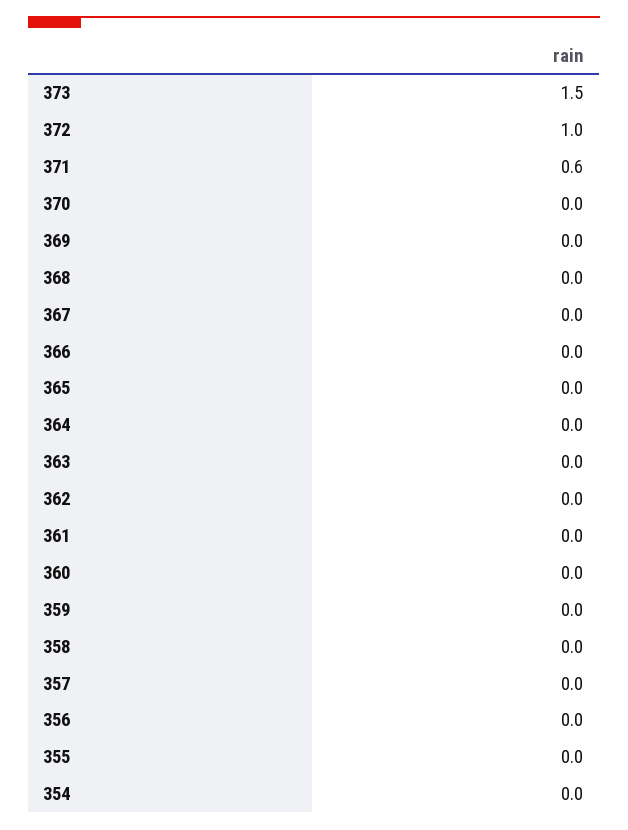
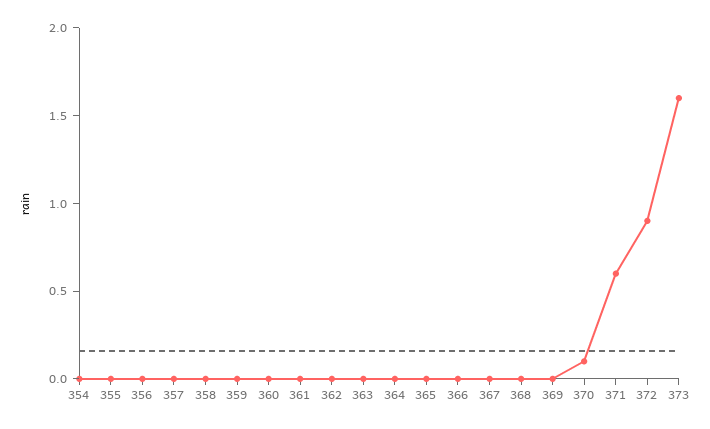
373: 1.5 -> 1.6
372: 1 -> 0.9
370: 0 -> 0.1

